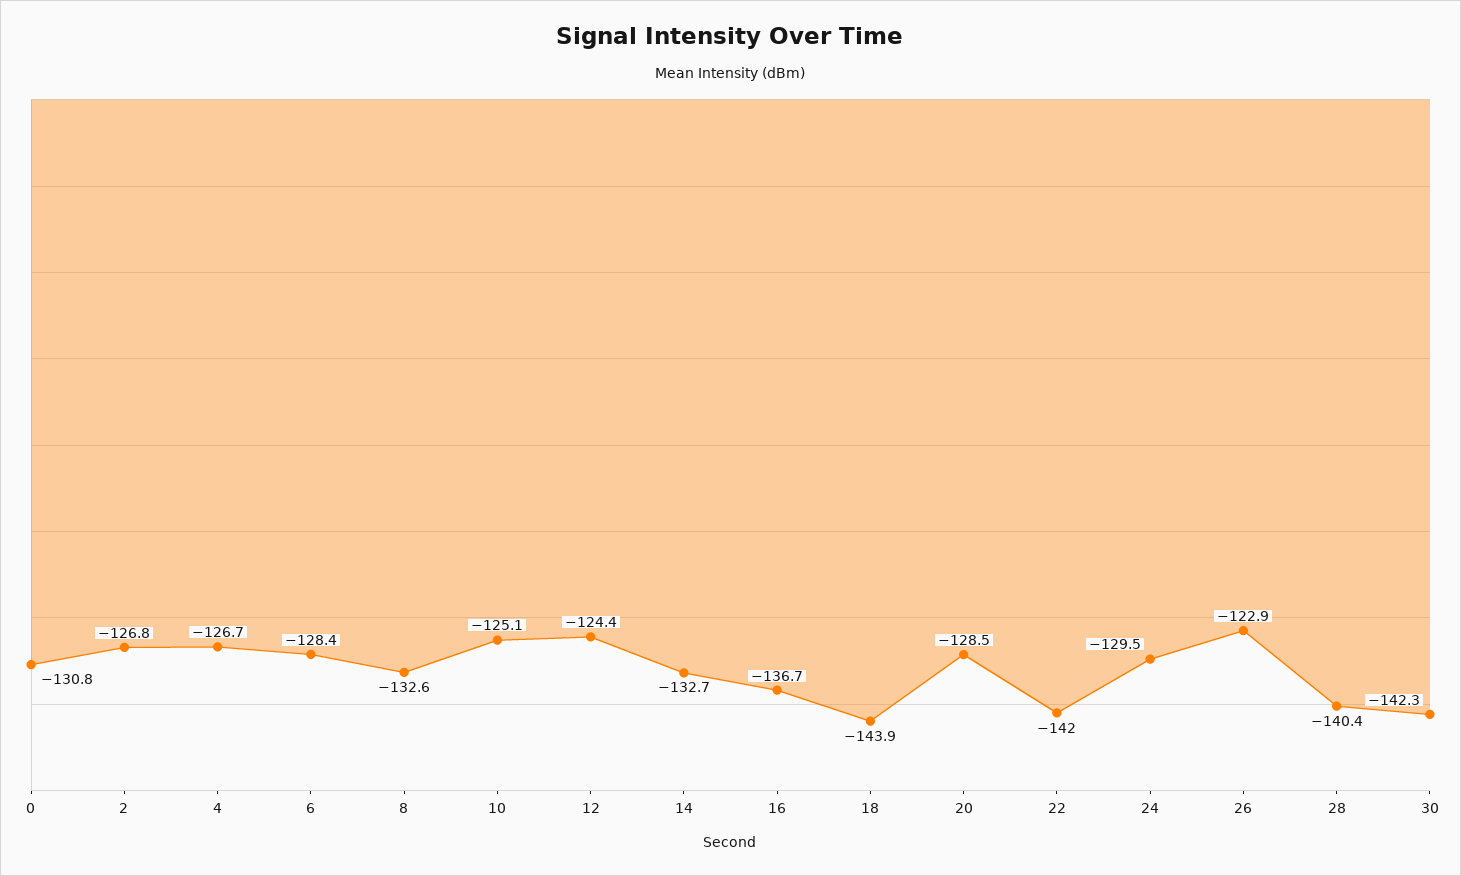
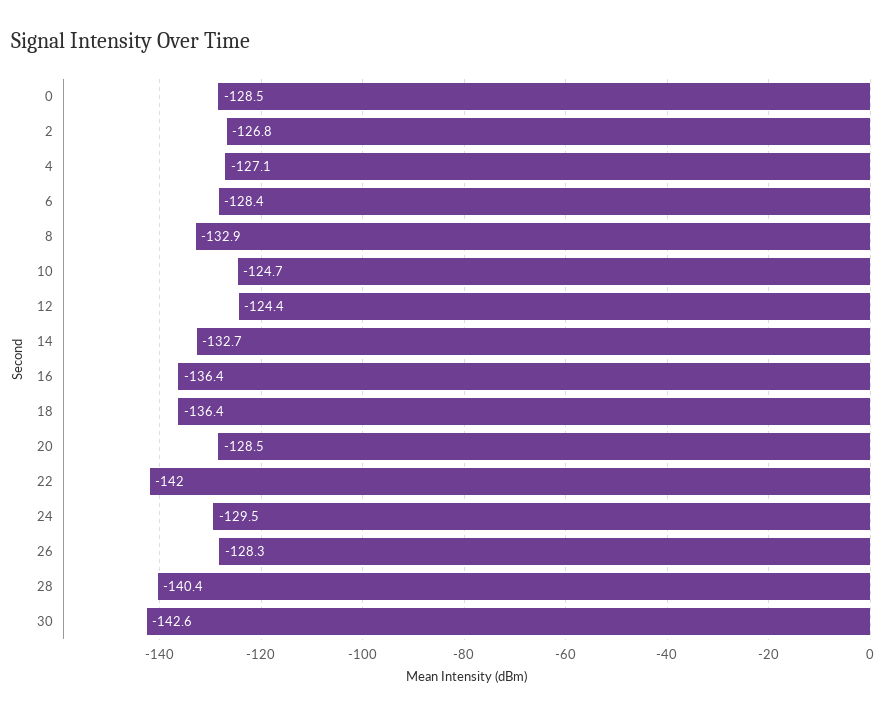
0: -130.8 -> -128.5
4: -126.7 -> -127.1
8: -132.6 -> -132.9
10: -125.1 -> -124.7
16: -136.7 -> -136.4
18: -143.9 -> -136.4
26: -122.9 -> -128.3
30: -142.3 -> -142.6

